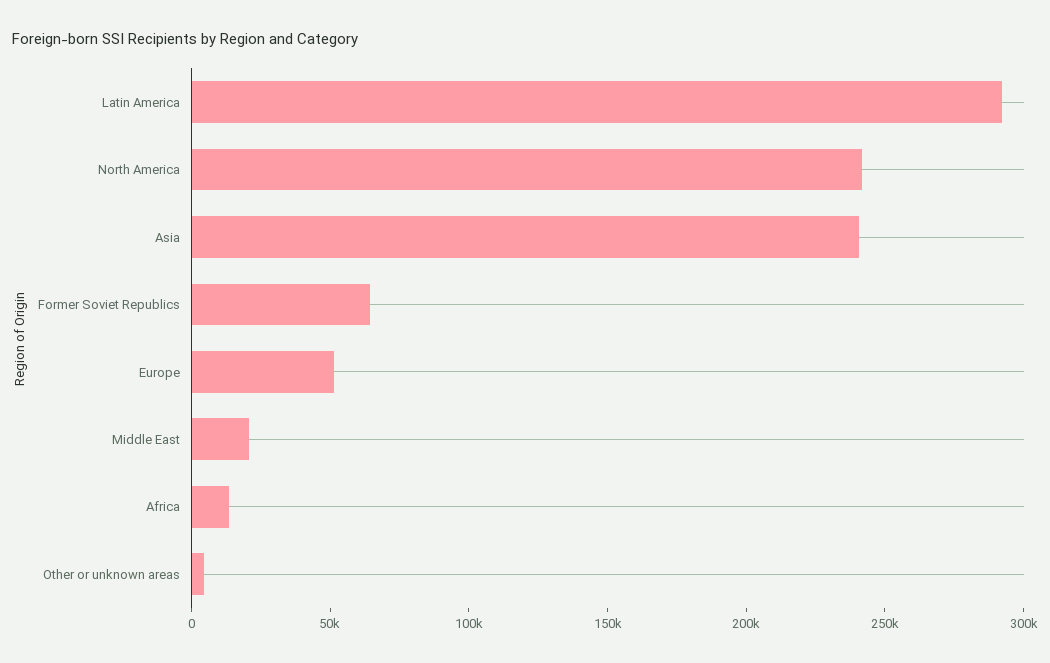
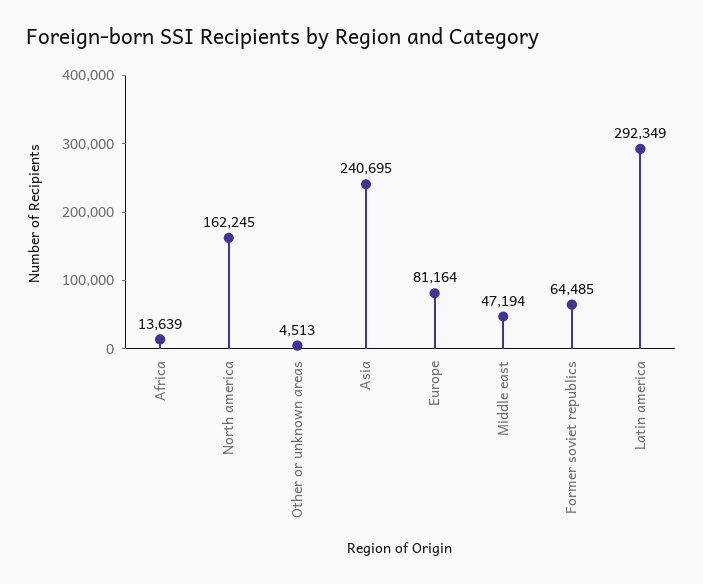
North America: 240000 -> 162245
Europe: 50000 -> 81164
Middle East: 20000 -> 47194

